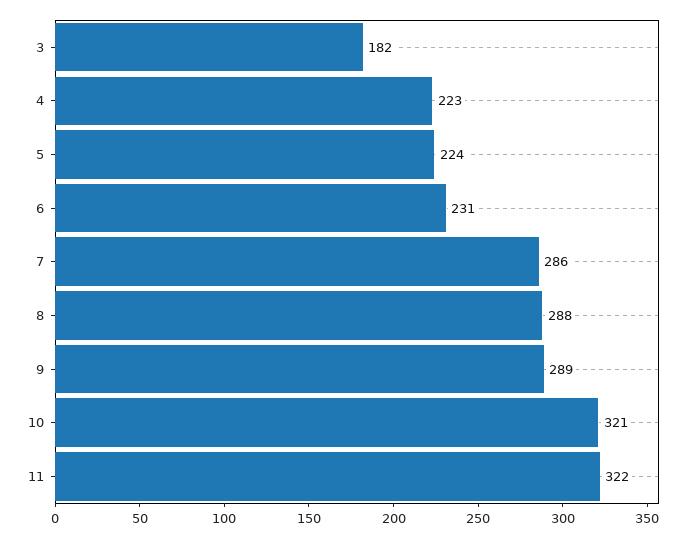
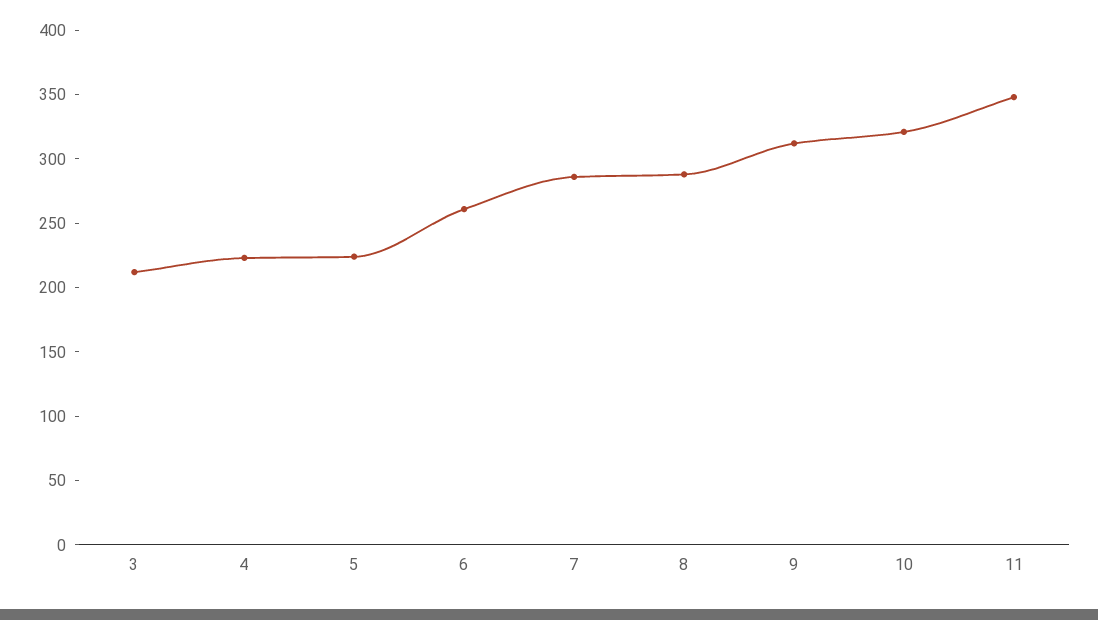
3: 182 -> 210
6: 231 -> 260
9: 289 -> 310
11: 322 -> 350

